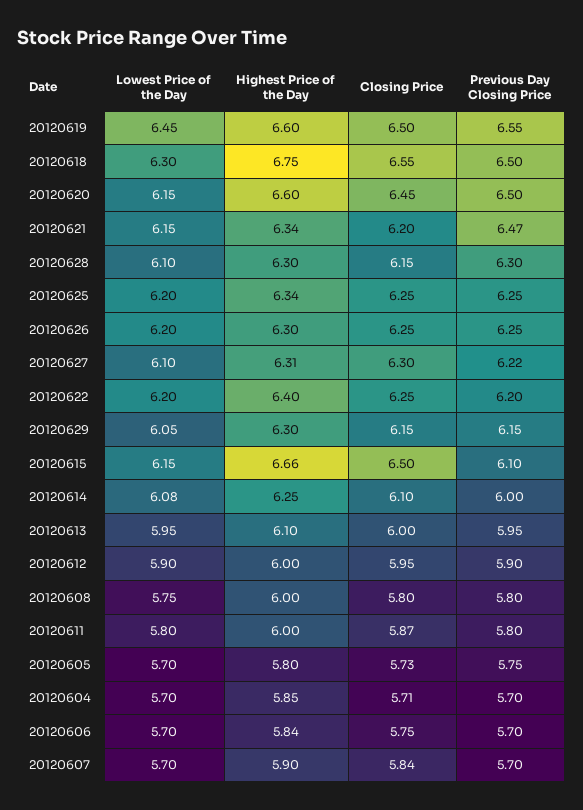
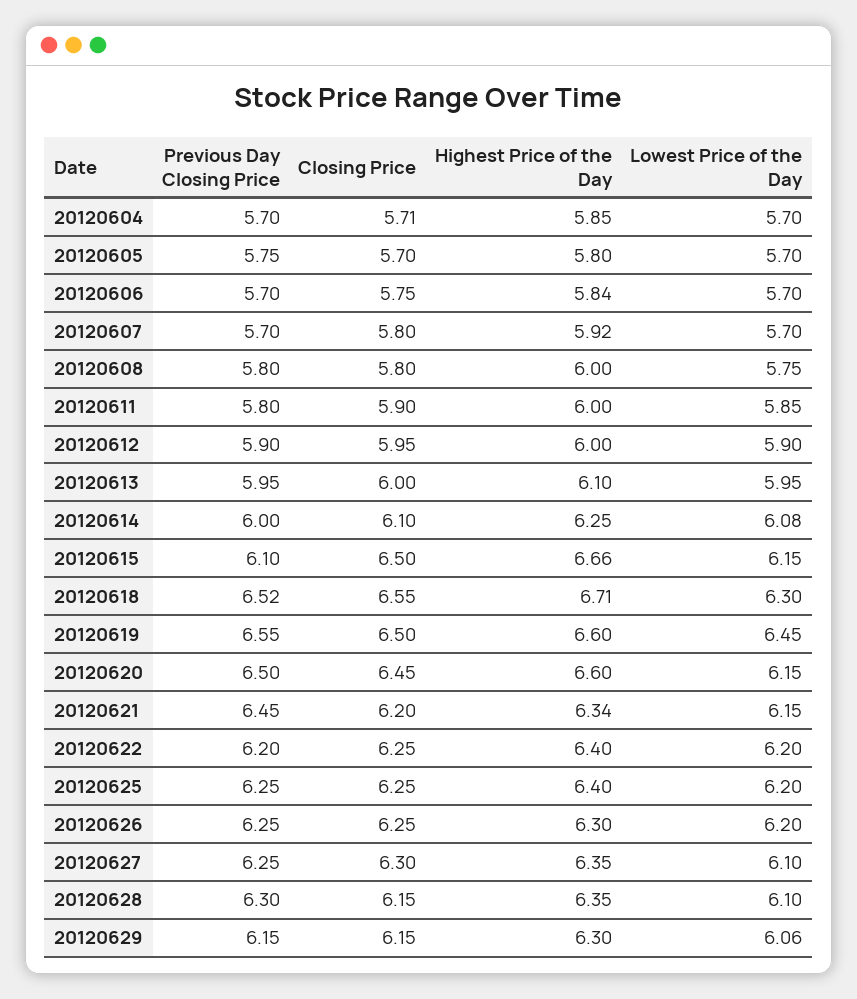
Highest Price of the Day, 20120618: 6.75 -> 6.71
Previous Day Closing Price, 20120618: 6.5 -> 6.52
Previous Day Closing Price, 20120621: 6.47 -> 6.45
Highest Price of the Day, 20120628: 6.3 -> 6.35
Highest Price of the Day, 20120625: 6.34 -> 6.4
Highest Price of the Day, 20120627: 6.31 -> 6.35
Previous Day Closing Price, 20120627: 6.22 -> 6.25
Lowest Price of the Day, 20120629: 6.05 -> 6.06
Lowest Price of the Day, 20120611: 5.8 -> 5.85
Closing Price, 20120611: 5.87 -> 5.9
Closing Price, 20120605: 5.73 -> 5.7
Highest Price of the Day, 20120607: 5.9 -> 5.92
Closing Price, 20120607: 5.84 -> 5.8

